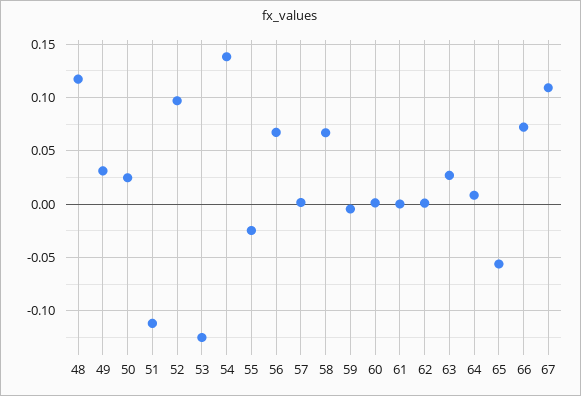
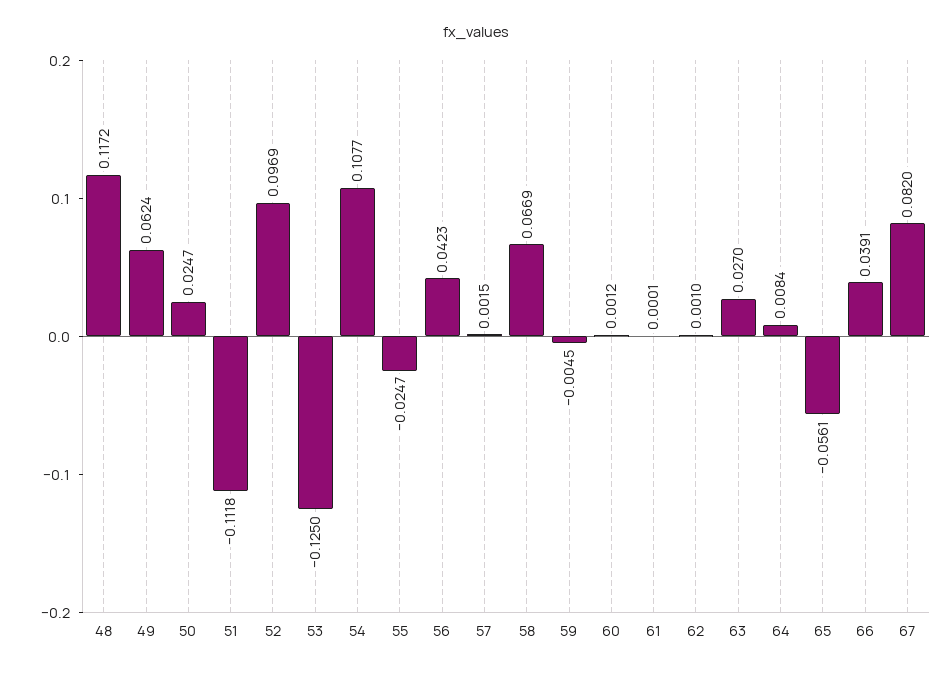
49: 0.03 -> 0.0624
54: 0.14 -> 0.1077
56: 0.07 -> 0.0423
66: 0.07 -> 0.0391
67: 0.11 -> 0.082

